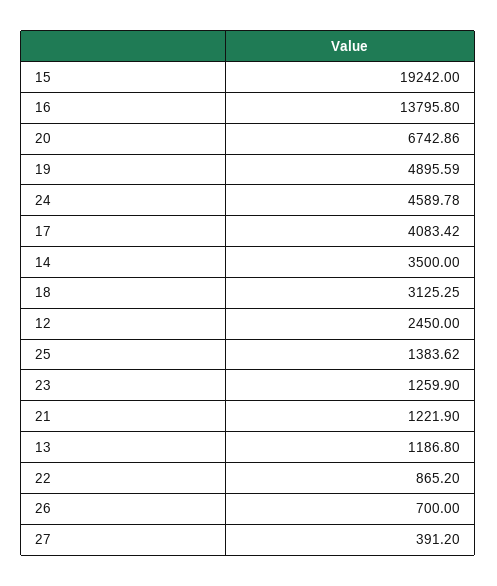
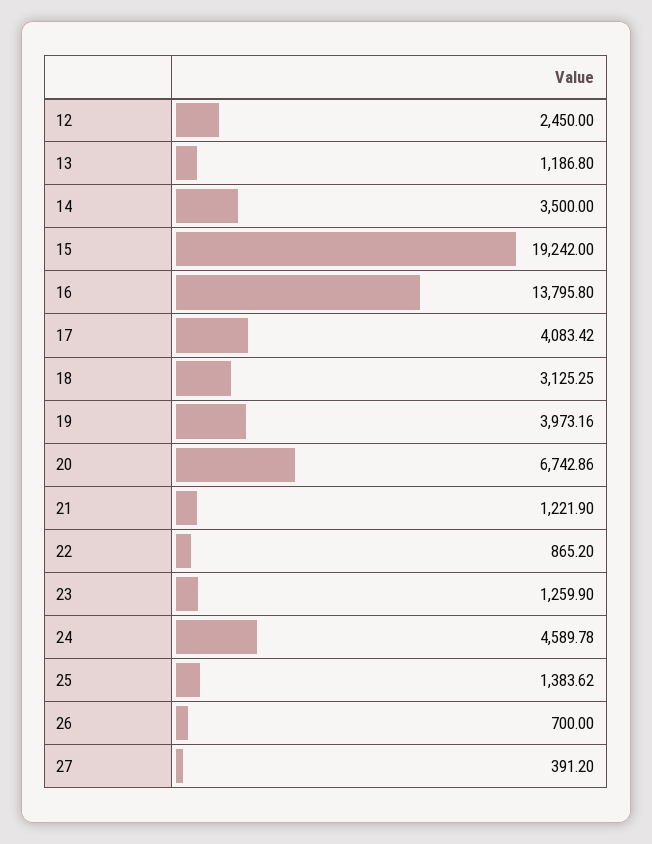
19: 4895.59 -> 3973.16

